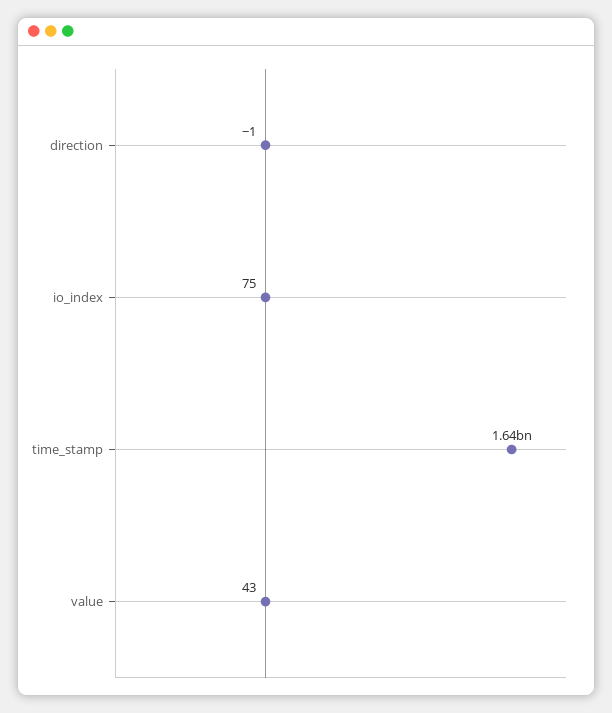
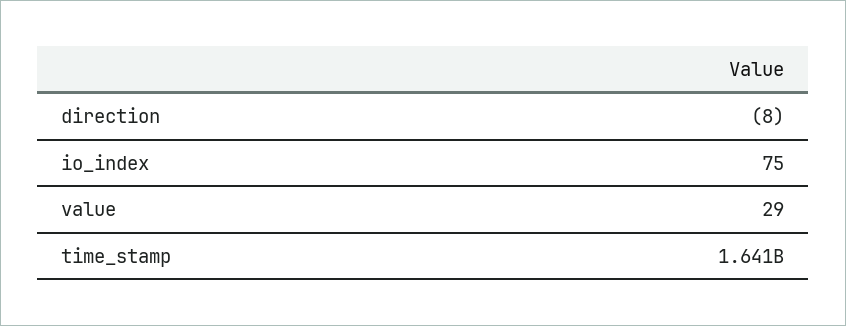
direction: -1 -> -8
value: 43 -> 29

